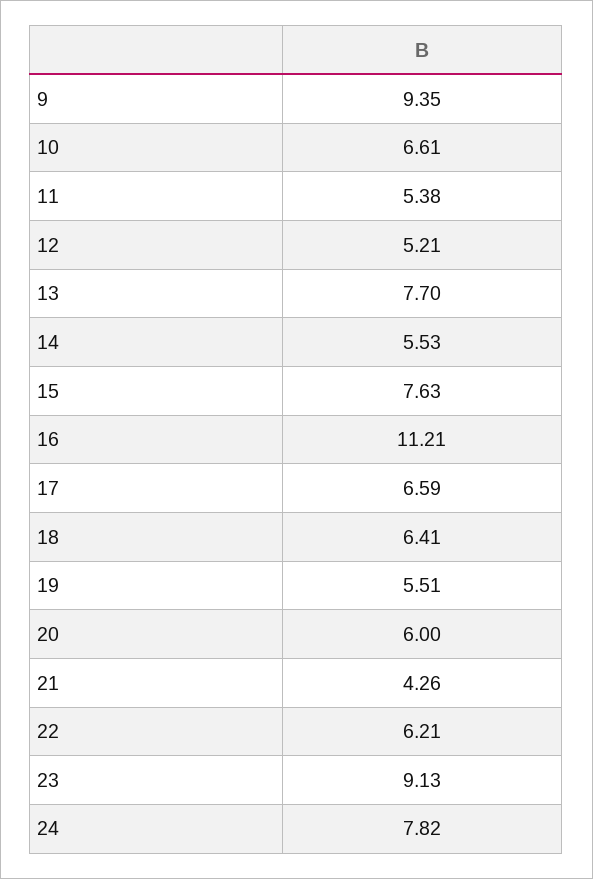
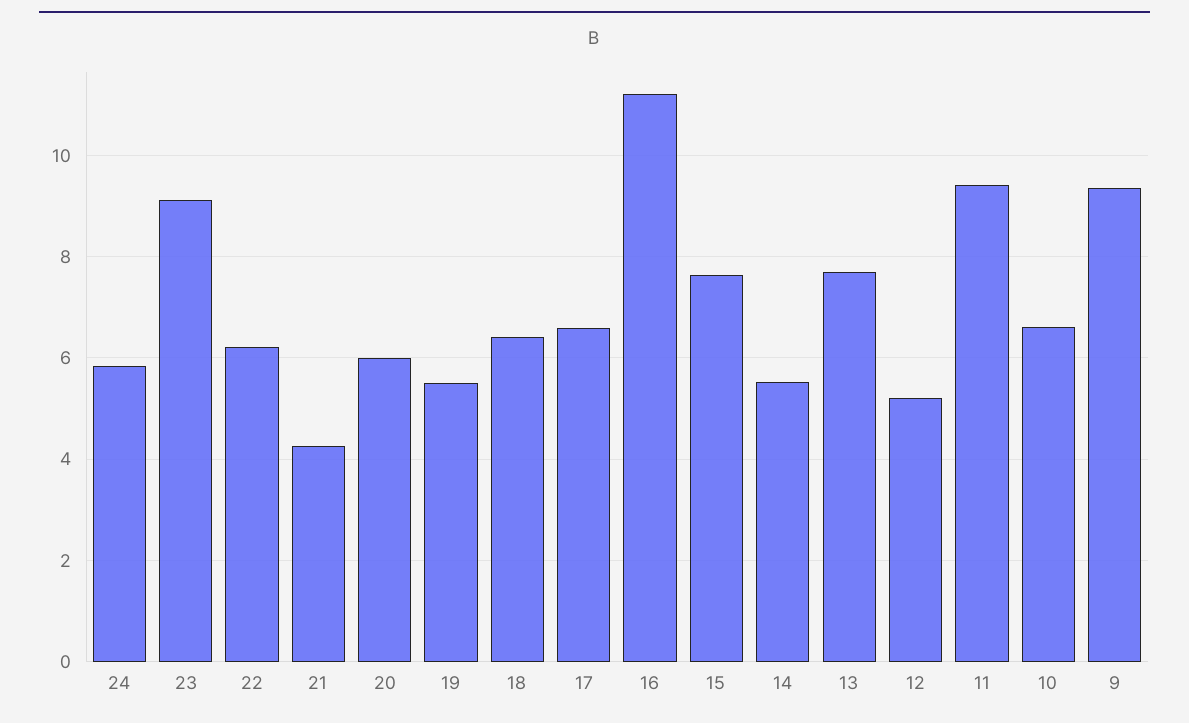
11: 5.38 -> 9.4
24: 7.82 -> 5.8

